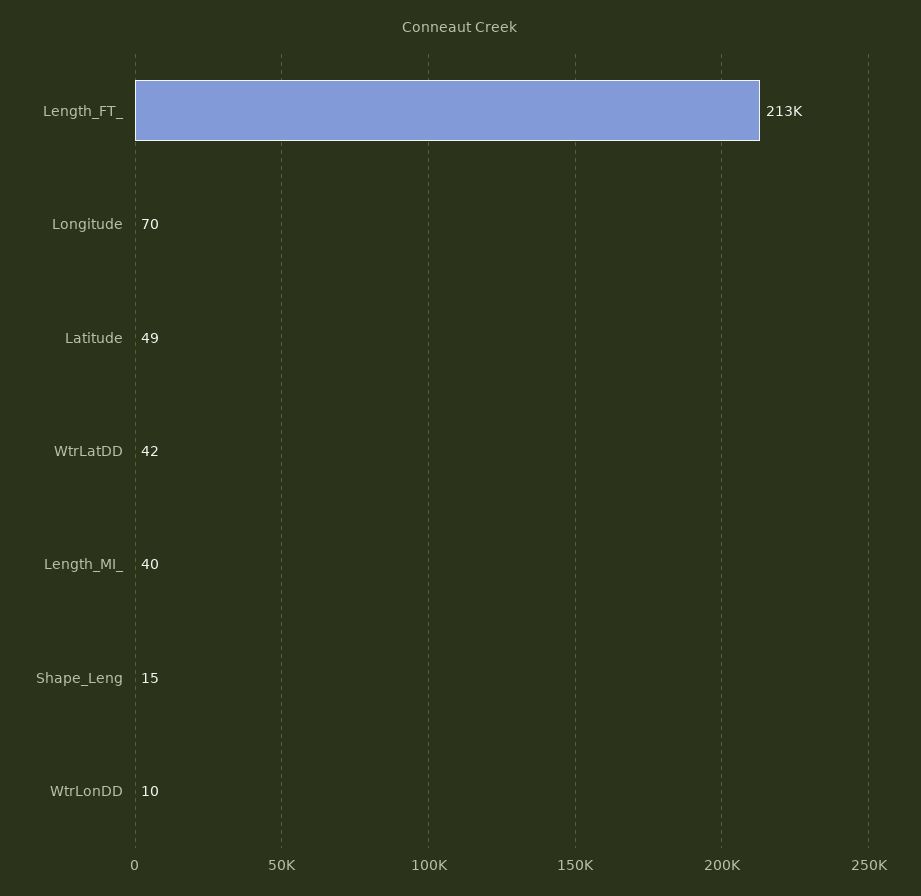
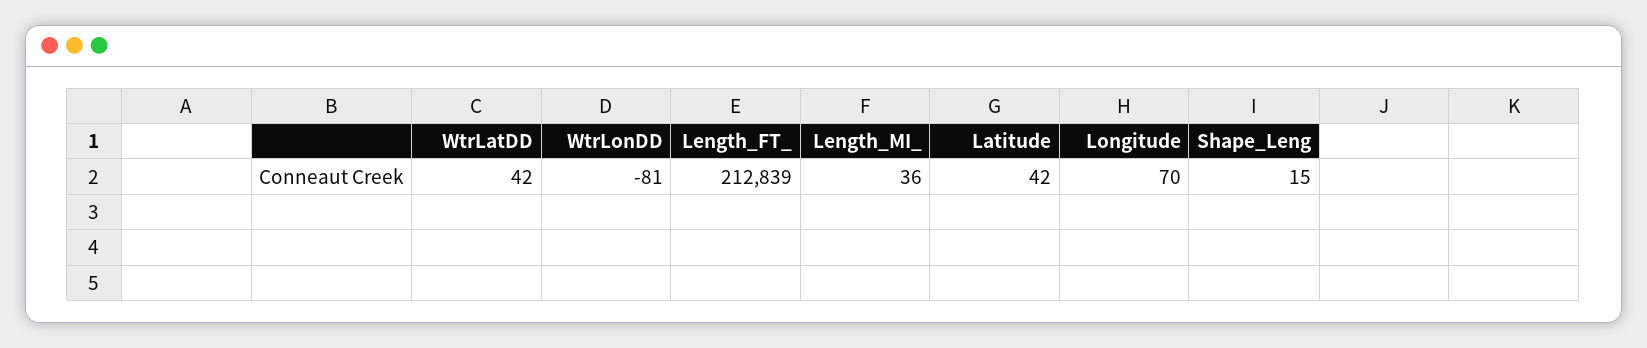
Latitude: 49 -> 42
Length_MI_: 40 -> 36
WtrLonDD: 10 -> -81

